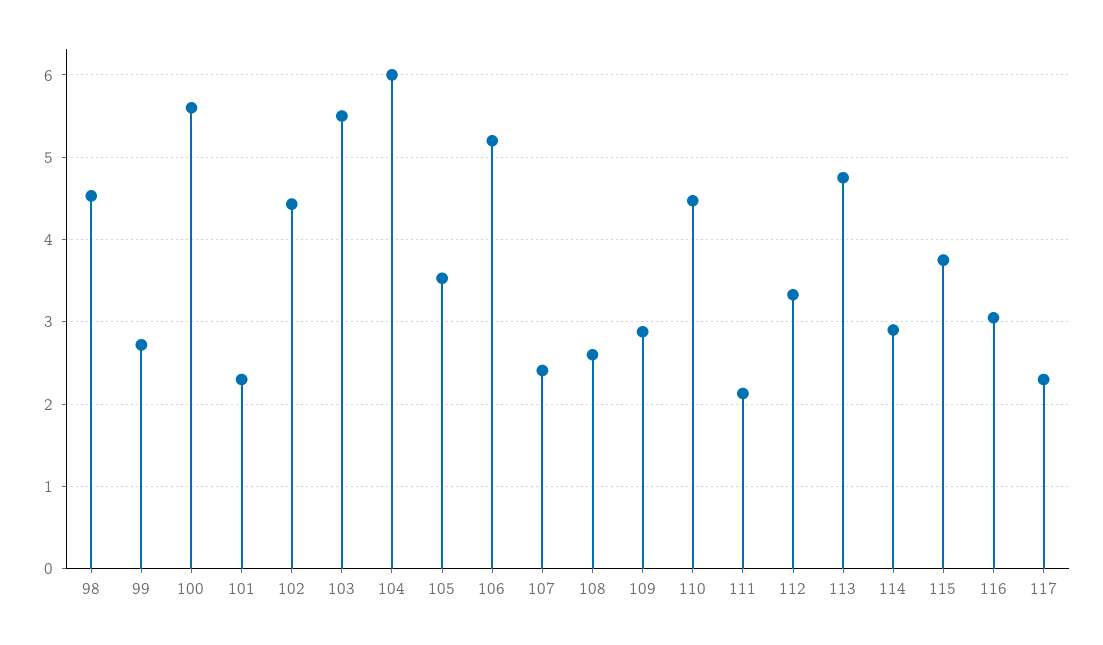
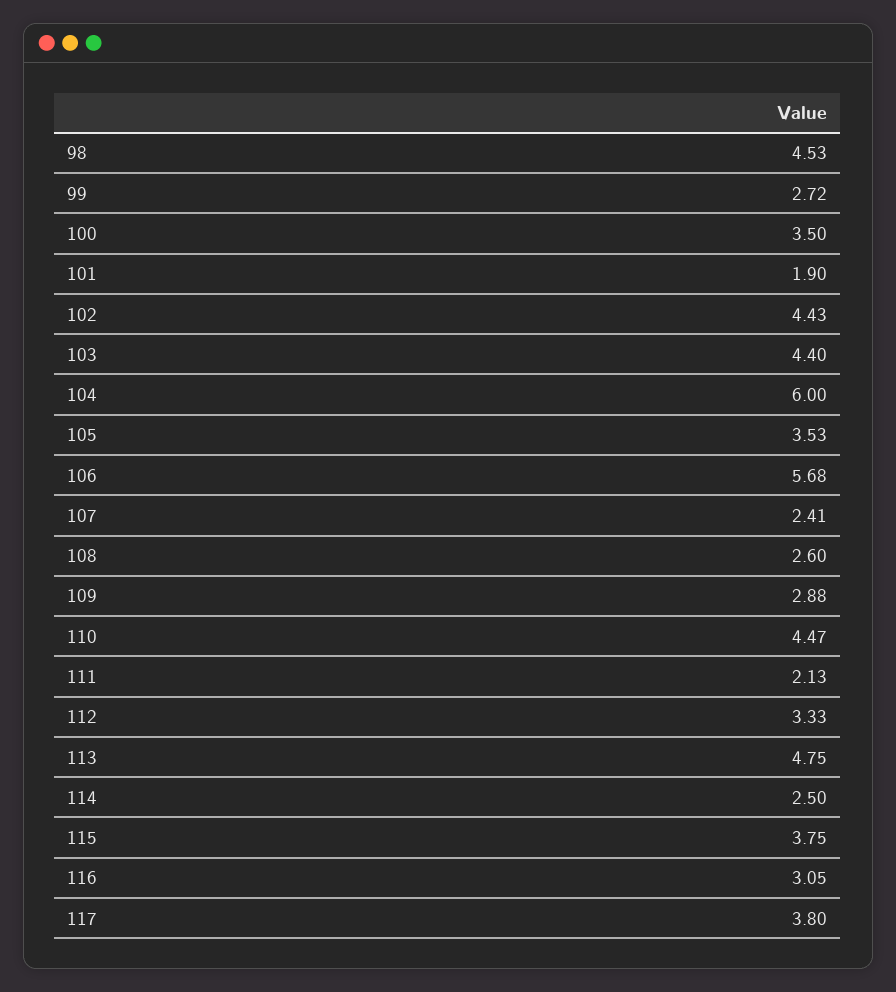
100: 5.6 -> 3.5
101: 2.3 -> 1.9
103: 5.5 -> 4.4
106: 5.2 -> 5.68
114: 2.9 -> 2.5
117: 2.3 -> 3.8

